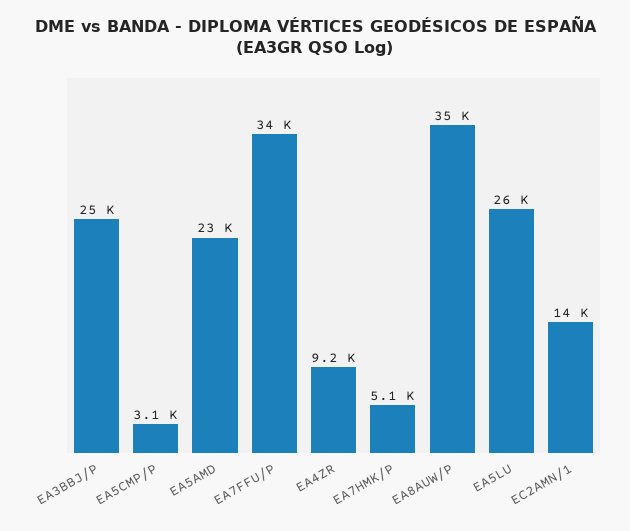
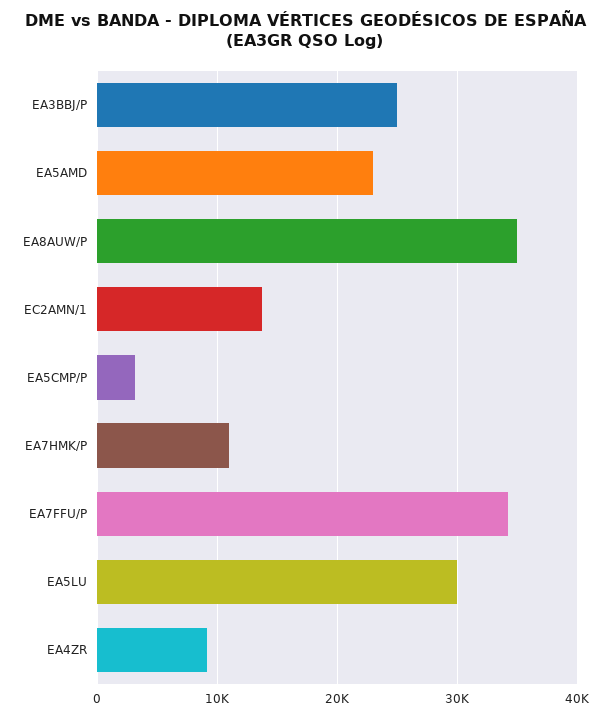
EA7HMK/P: 5100 -> 11000
EA5LU: 26000 -> 30000

